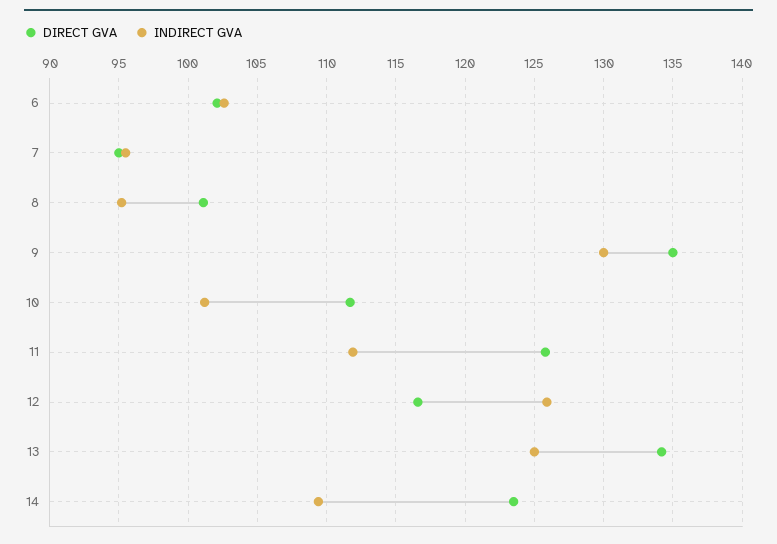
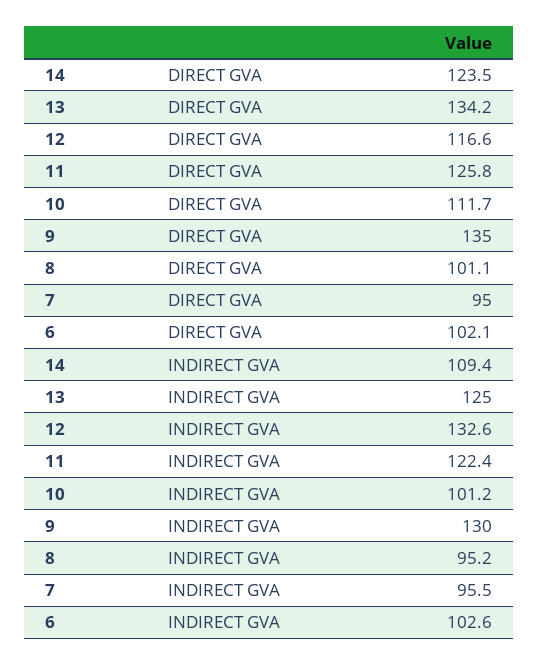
INDIRECT GVA, 11: 112 -> 122.4
INDIRECT GVA, 12: 126 -> 132.6

